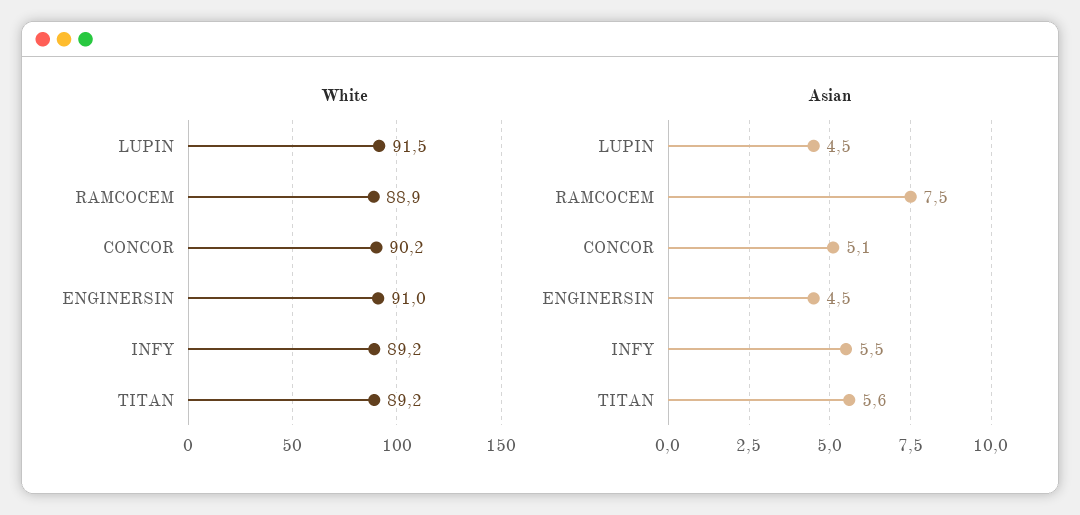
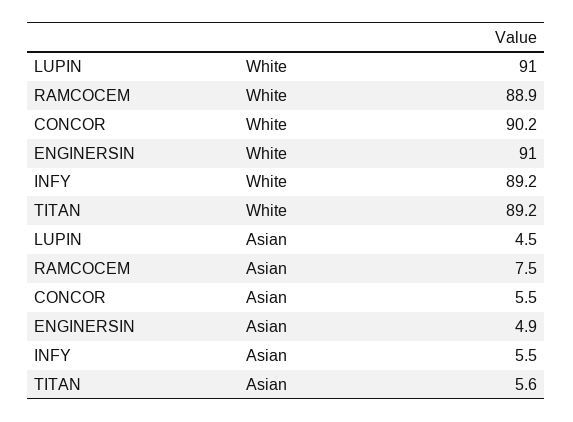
White, LUPIN: 91.5 -> 91
Asian, CONCOR: 5.1 -> 5.5
Asian, ENGINERSIN: 4.5 -> 4.9

